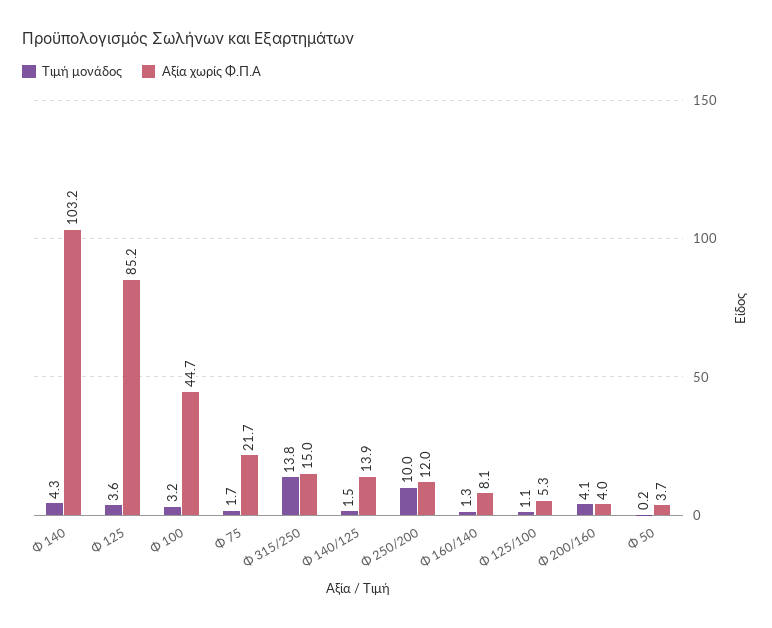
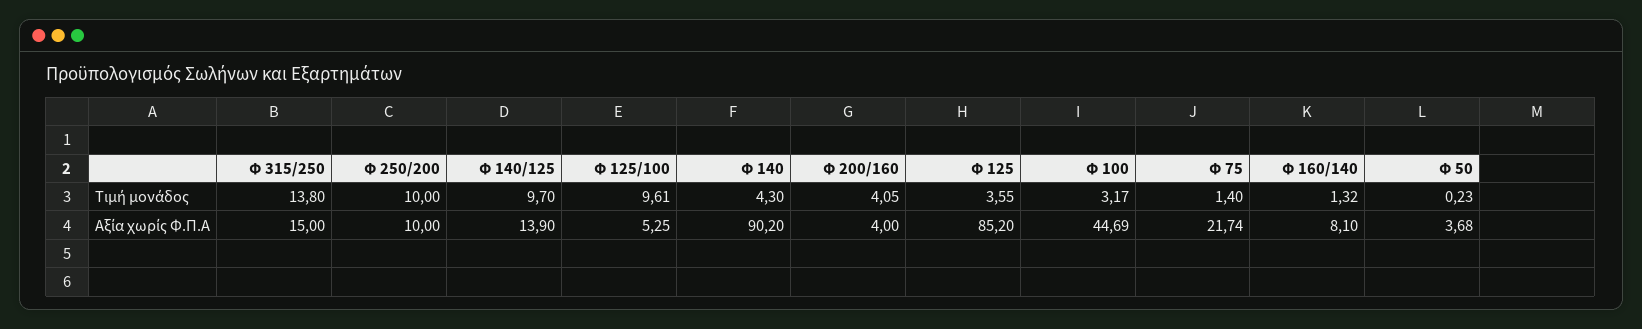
Αξία χωρίς Φ.Π.Α, Φ 140: 103.2 -> 90.2
Τιμή μονάδος, Φ 75: 1.7 -> 1.4
Τιμή μονάδος, Φ 140/125: 1.5 -> 9.7
Αξία χωρίς Φ.Π.Α, Φ 250/200: 12 -> 10
Τιμή μονάδος, Φ 125/100: 1.1 -> 9.61

